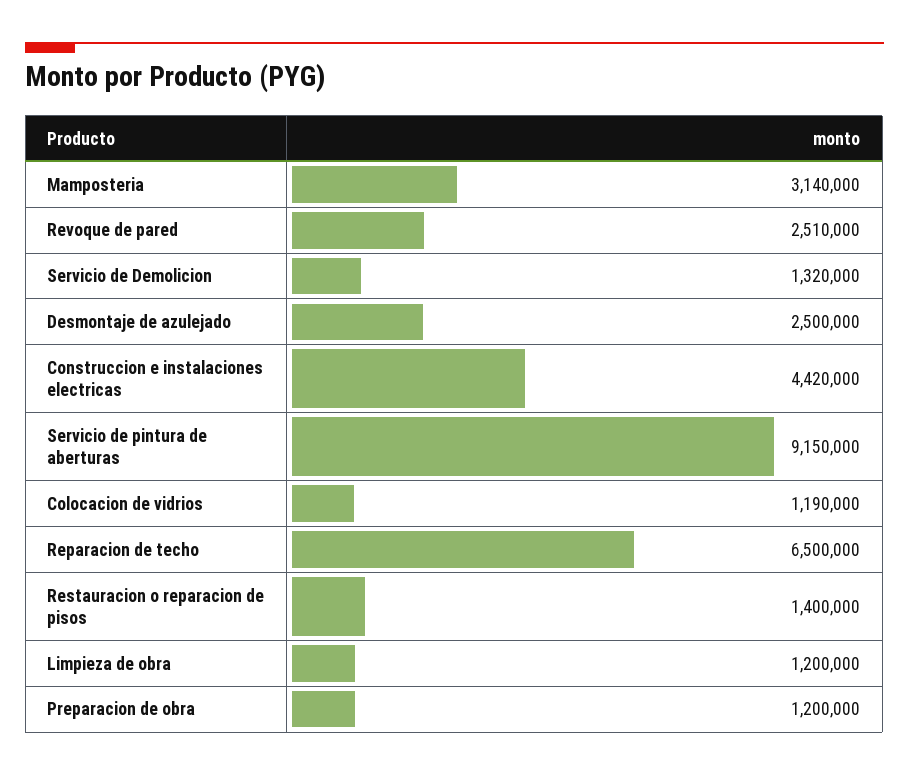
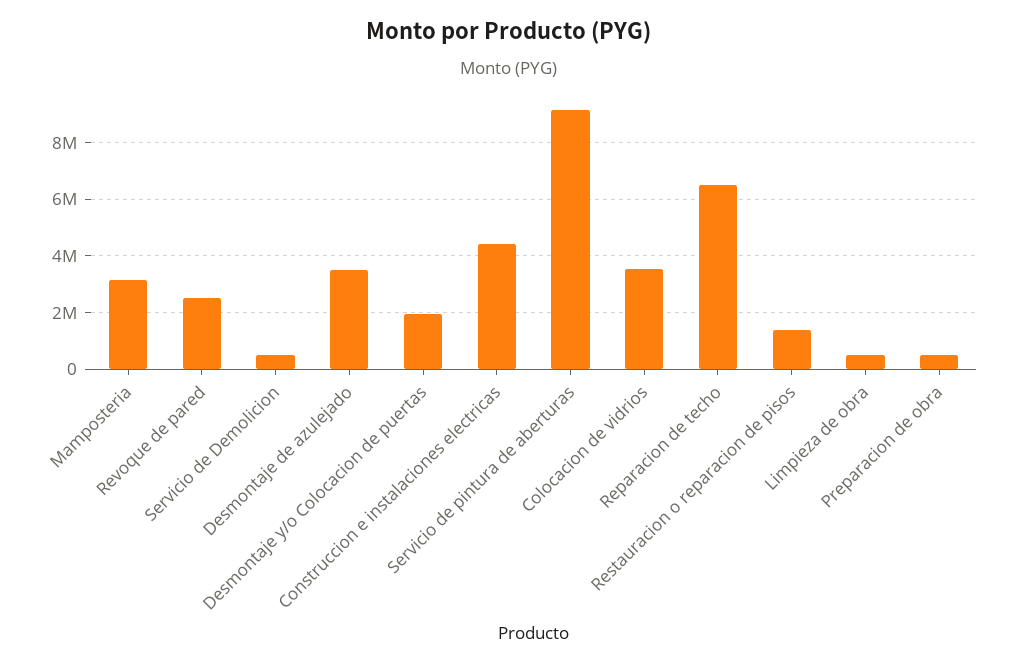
Servicio de Demolicion: 1320000 -> 500000
Desmontaje de azulejado: 2500000 -> 3500000
Colocacion de vidrios: 1190000 -> 3500000
Limpieza de obra: 1200000 -> 500000
Preparacion de obra: 1200000 -> 500000
Desmontaje y/o Colocacion de puertas: none -> 2000000

